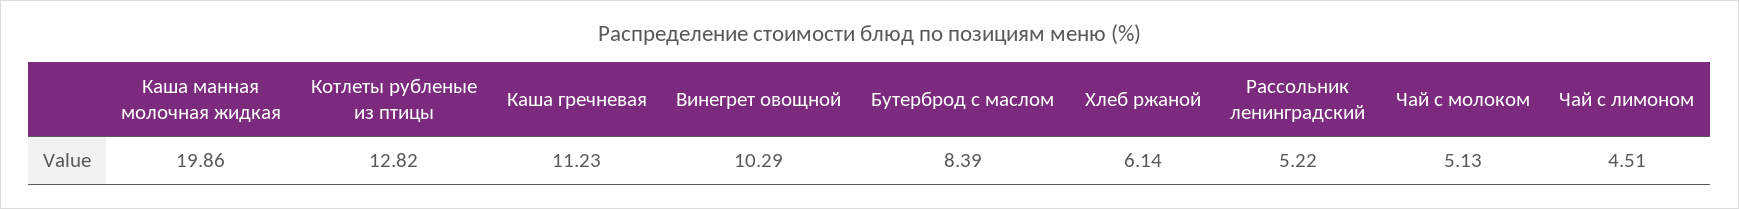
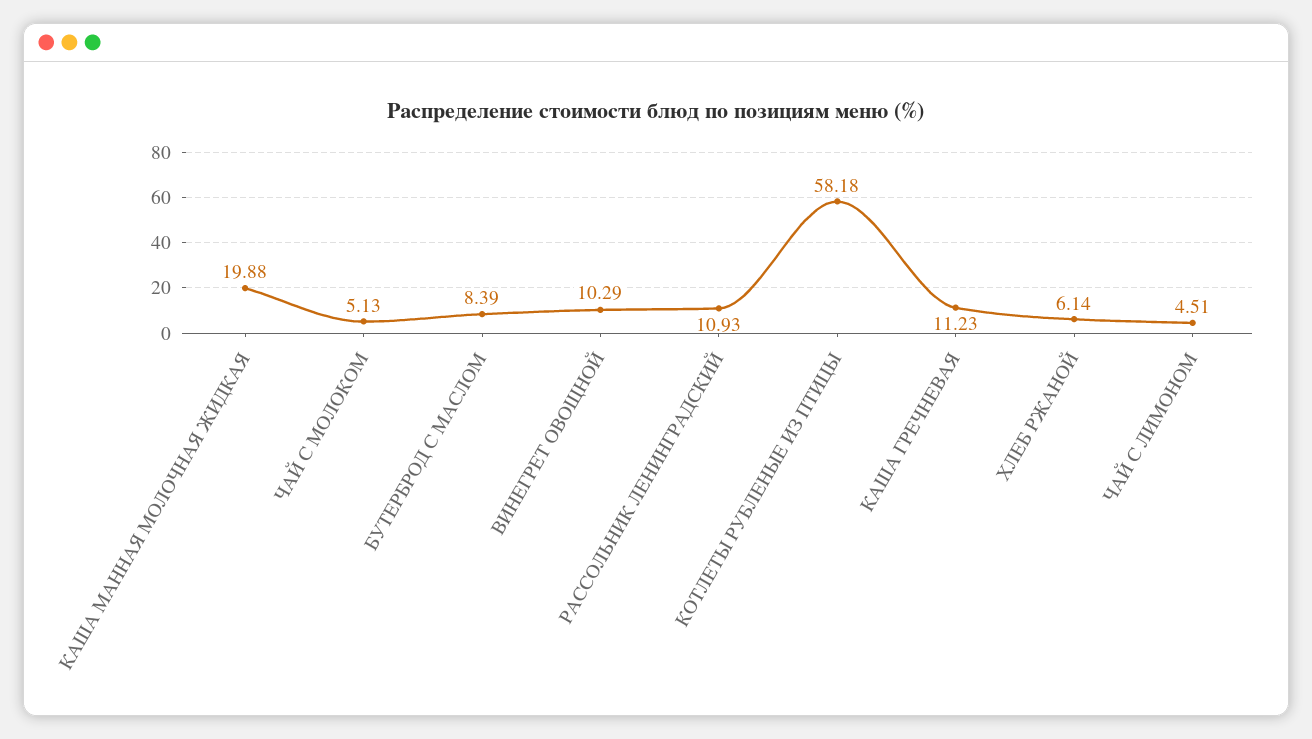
Каша манная молочная жидкая: 19.86 -> 19.88
Котлеты рубленые из птицы: 12.82 -> 58.18
Рассольник ленинградский: 5.22 -> 10.93

